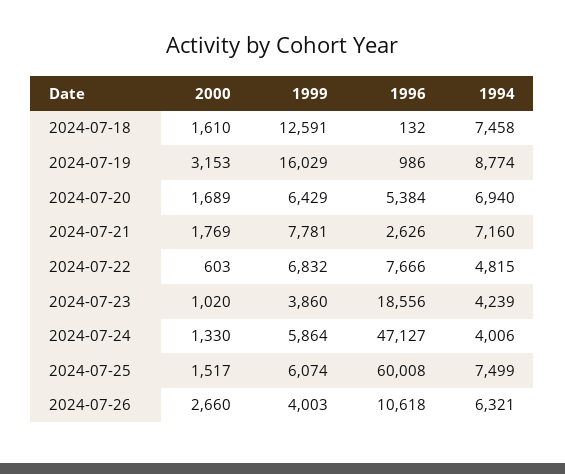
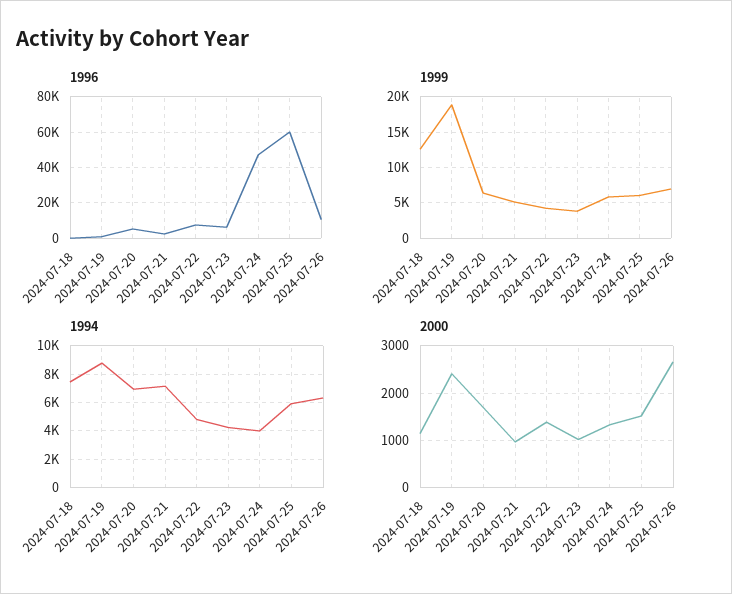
2000, 2024-07-18: 1610 -> 1200
2000, 2024-07-19: 3153 -> 2400
1999, 2024-07-19: 16029 -> 19000
2000, 2024-07-21: 1769 -> 1000
1999, 2024-07-21: 7781 -> 5000
2000, 2024-07-22: 603 -> 1400
1999, 2024-07-22: 6832 -> 4000
1996, 2024-07-23: 18556 -> 5000
1994, 2024-07-25: 7499 -> 6000
1999, 2024-07-26: 4003 -> 7000

